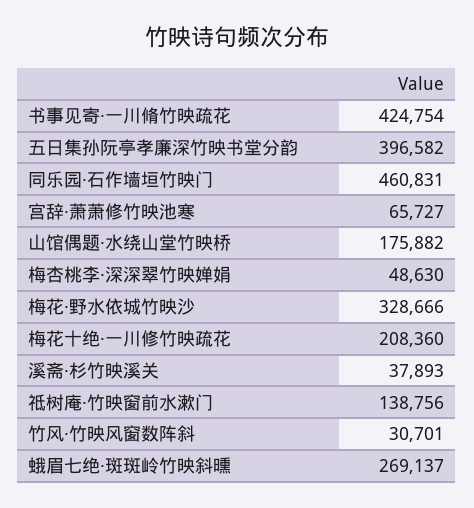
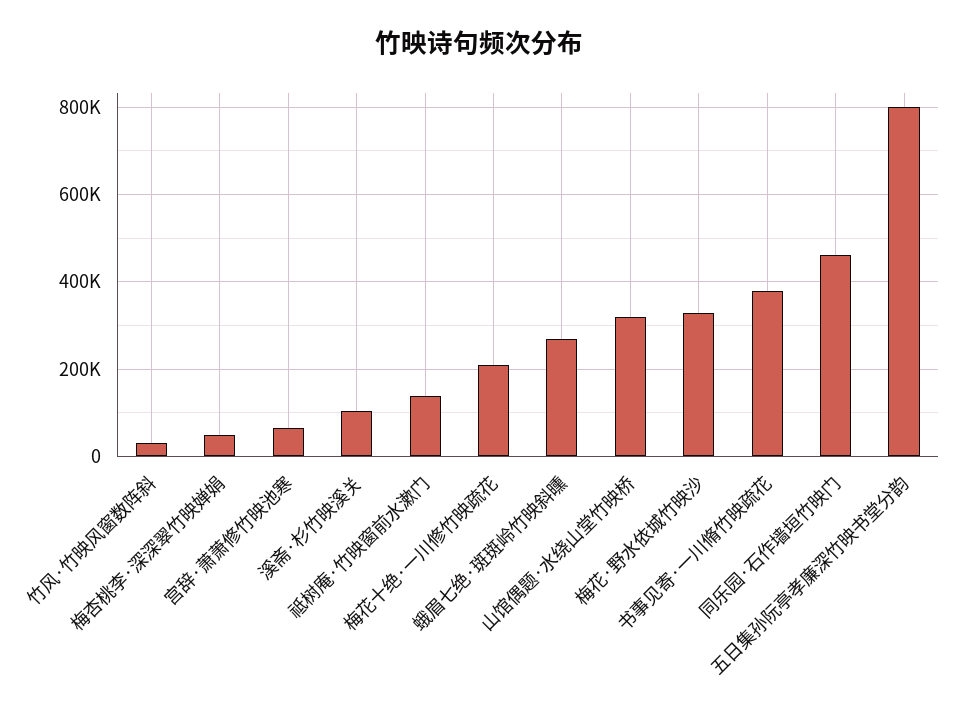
书事见寄·一川脩竹映疏花: 424754 -> 380000
五日集孙阮亭孝廉深竹映书堂分韵: 396582 -> 800000
山馆偶题·水绕山堂竹映桥: 175882 -> 320000
溪斋·杉竹映溪关: 37893 -> 100000

